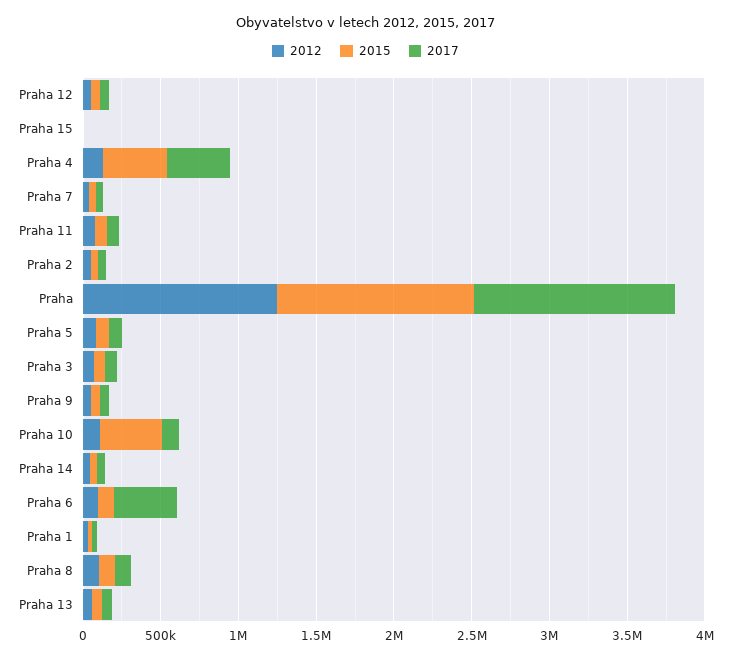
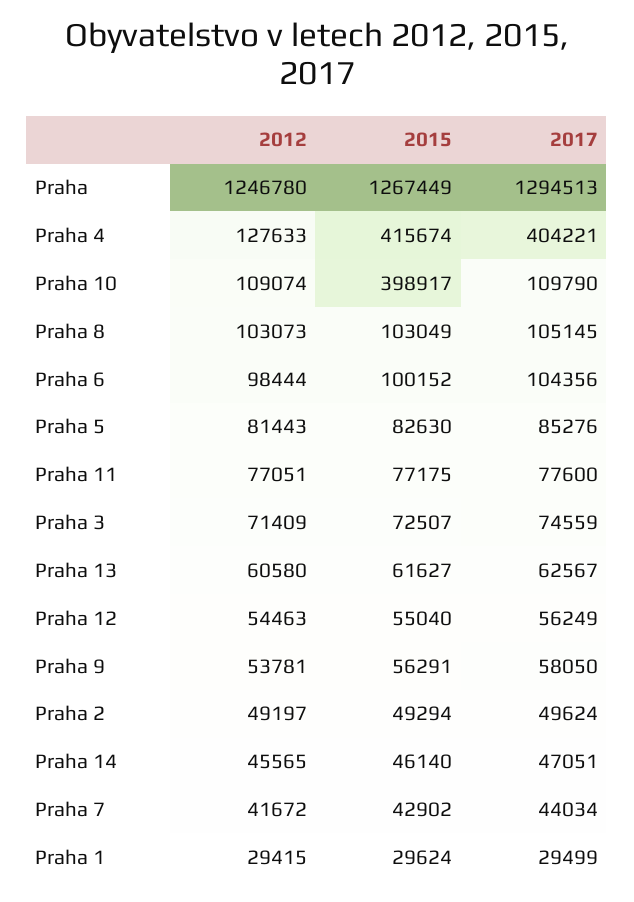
2012, Praha 15: 0 -> none
2015, Praha 15: 0 -> none
2017, Praha 15: 0 -> none
2017, Praha 6: 400000 -> 104356

